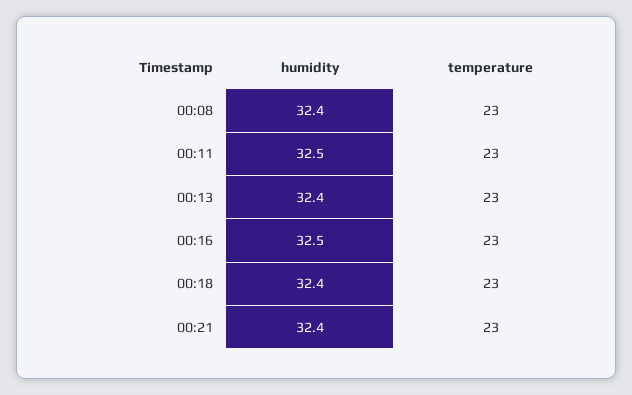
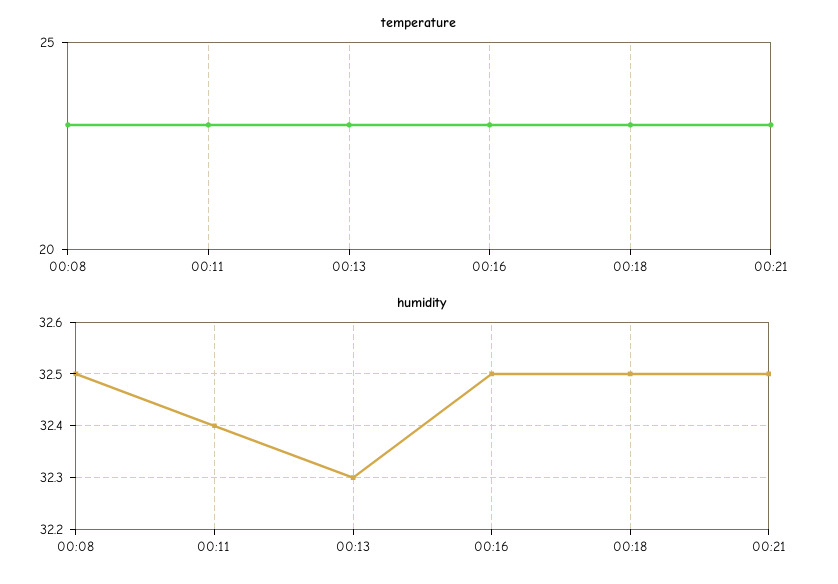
humidity, 00:08: 32.4 -> 32.5
humidity, 00:11: 32.5 -> 32.4
humidity, 00:13: 32.4 -> 32.3
humidity, 00:18: 32.4 -> 32.5
humidity, 00:21: 32.4 -> 32.5

